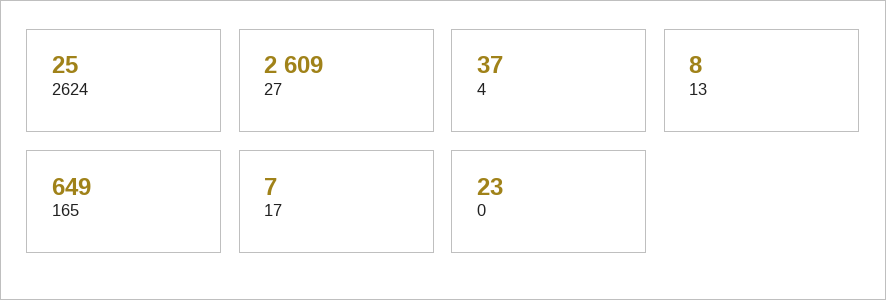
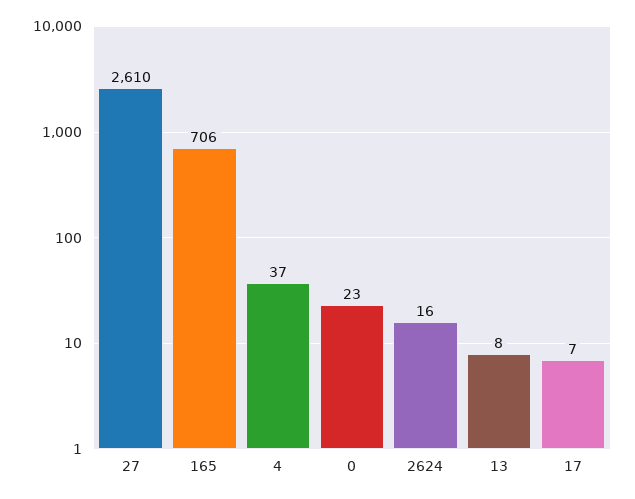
2624: 25 -> 16
27: 2609 -> 2610
165: 649 -> 706

